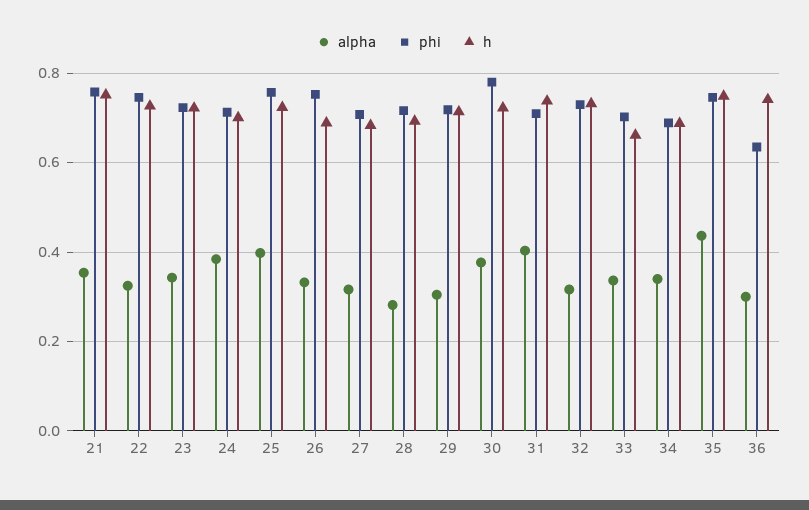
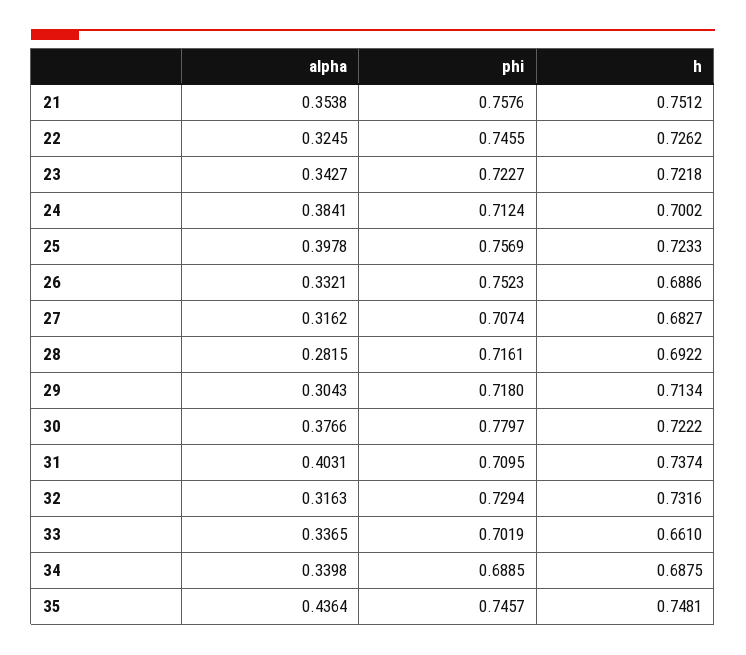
alpha, 36: 0.3 -> none
phi, 36: 0.64 -> none
h, 36: 0.74 -> none

